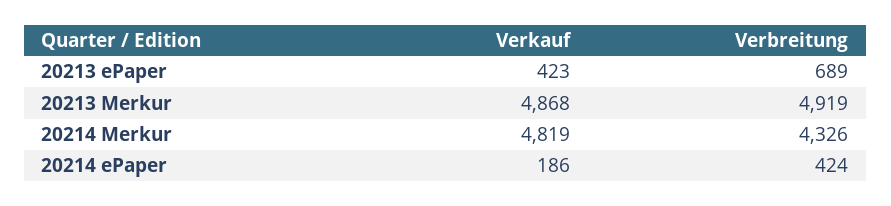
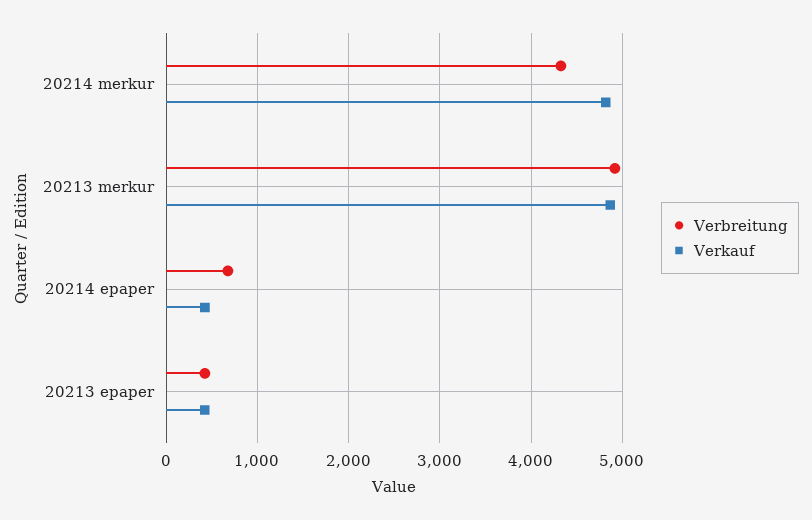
Verbreitung, 20213 ePaper: 689 -> 400
Verkauf, 20214 ePaper: 186 -> 400
Verbreitung, 20214 ePaper: 424 -> 700

